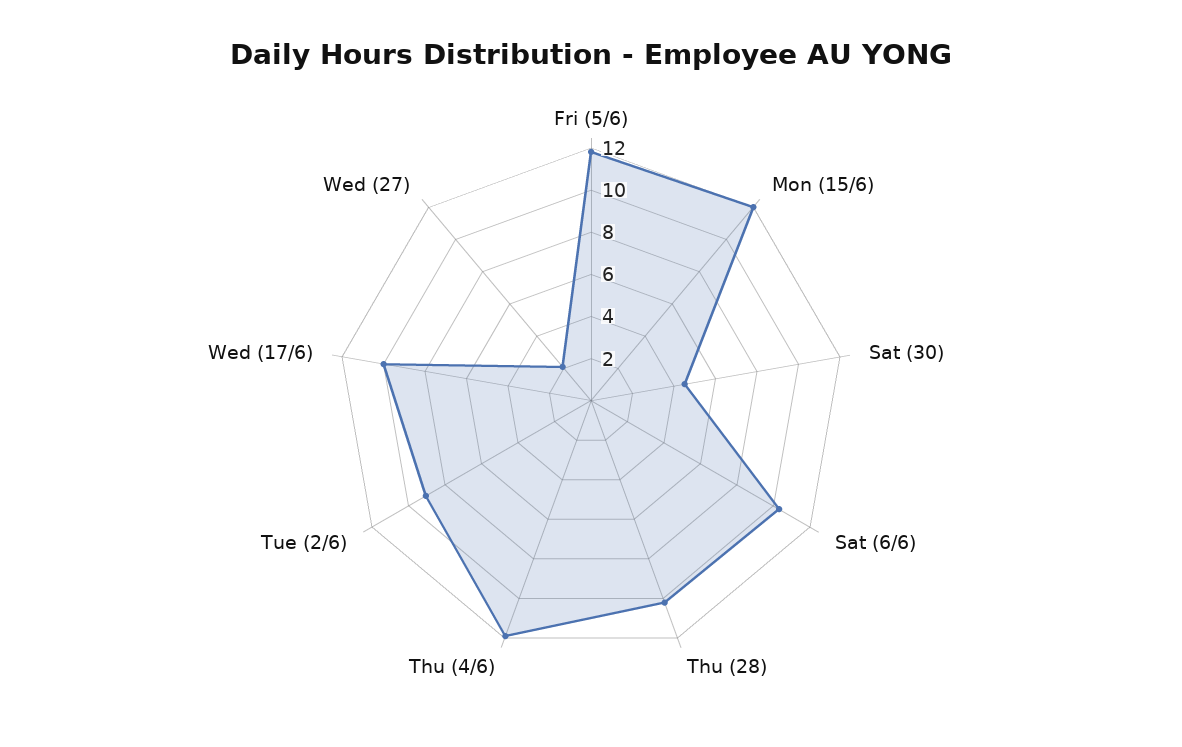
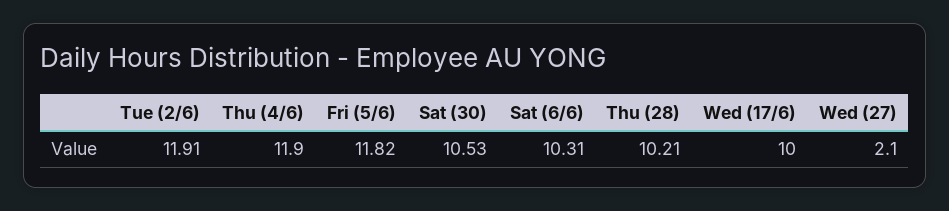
Mon (15/6): 12 -> none
Sat (30): 4.5 -> 10.53
Tue (2/6): 9 -> 11.91

